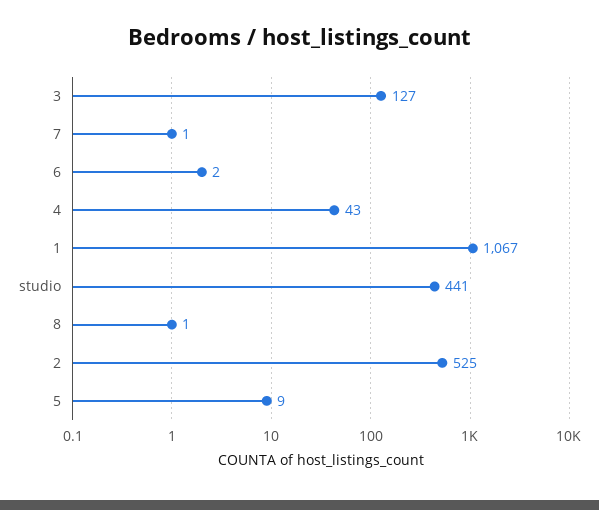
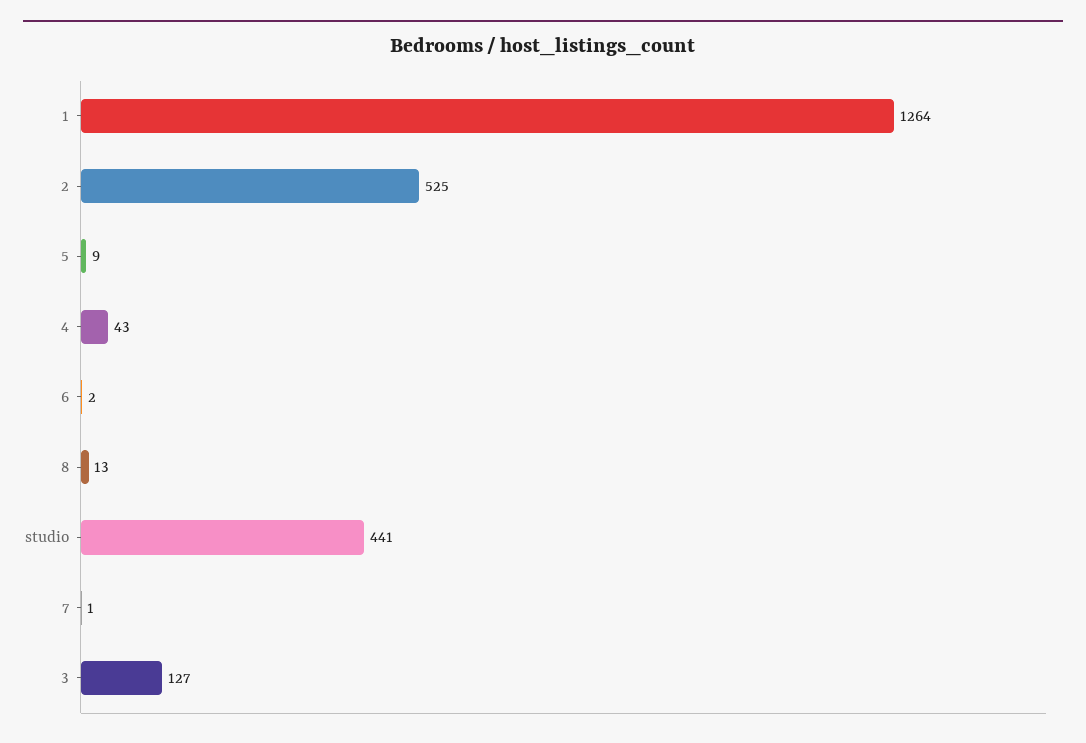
1: 1067 -> 1264
8: 1 -> 13

